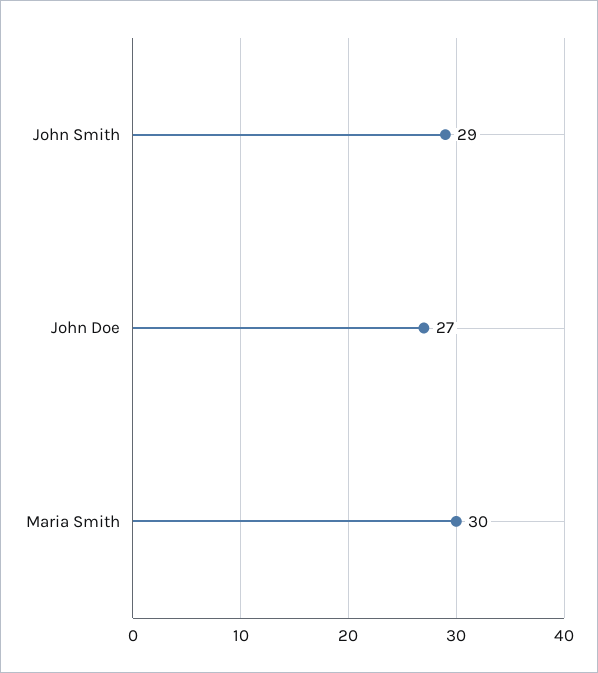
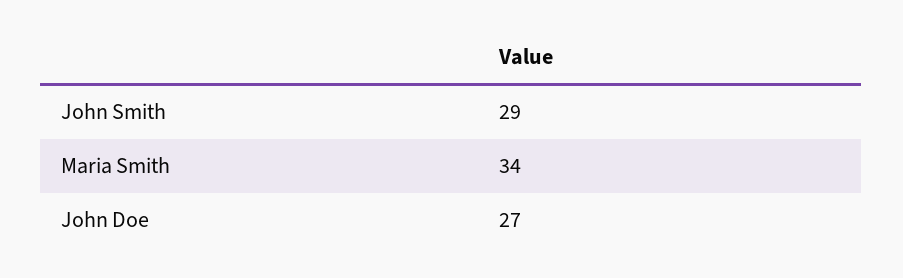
Maria Smith: 30 -> 34

